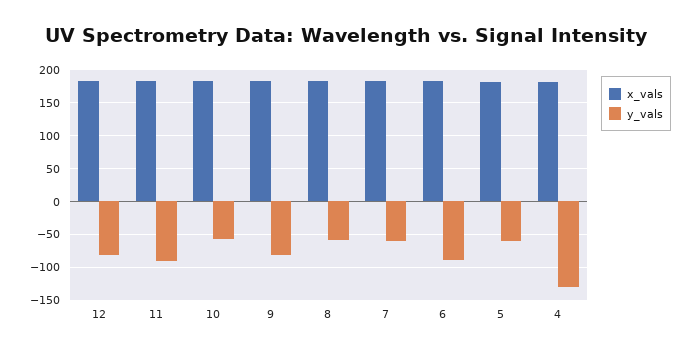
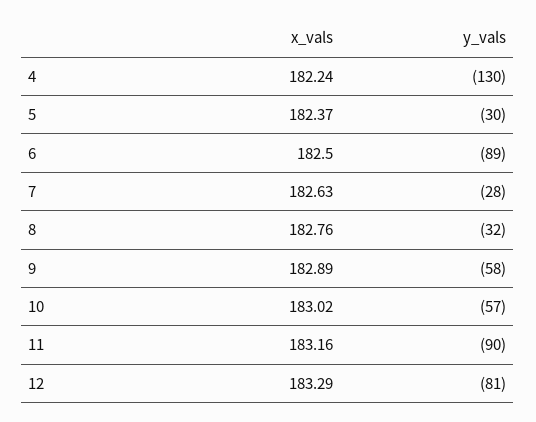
y_vals, 9: -80 -> -58
y_vals, 8: -60 -> -32
y_vals, 7: -60 -> -28
y_vals, 5: -60 -> -30

